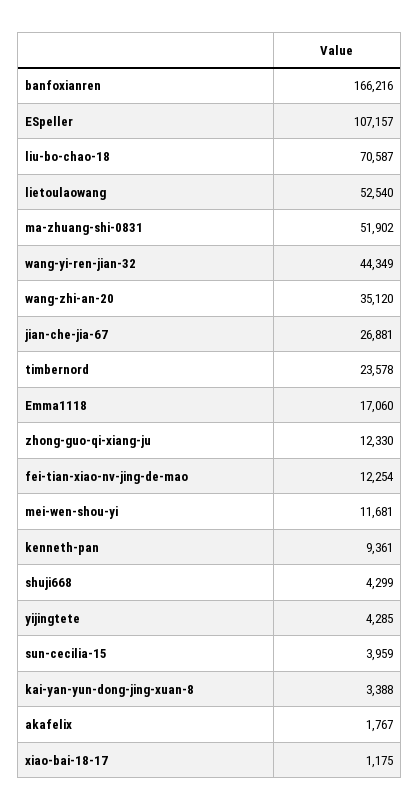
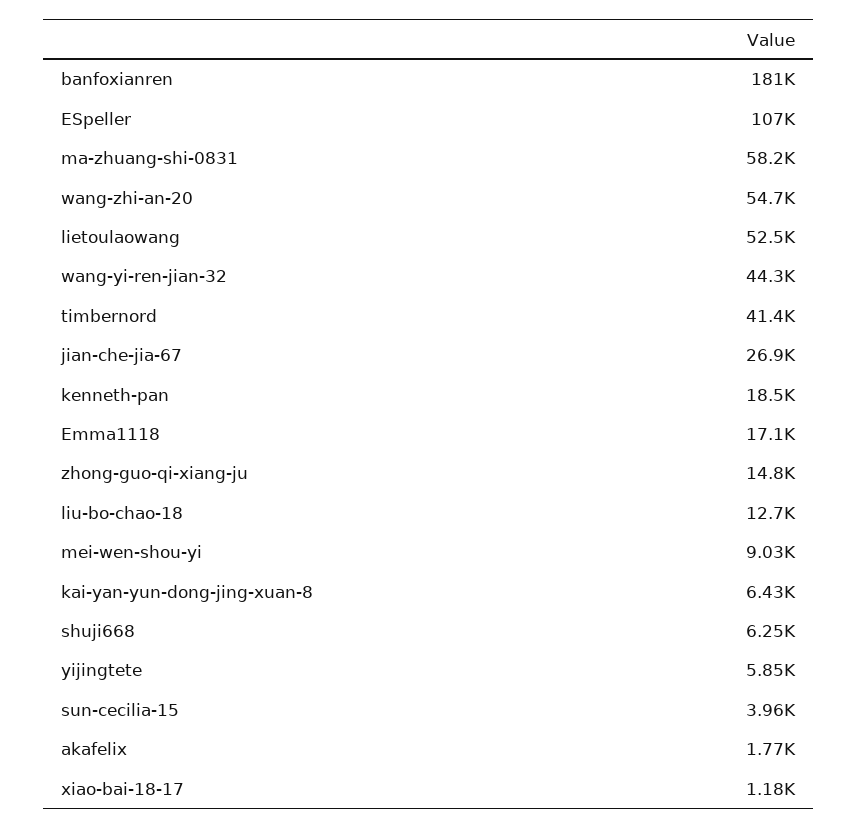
banfoxianren: 166216 -> 181000
liu-bo-chao-18: 70587 -> 12700
ma-zhuang-shi-0831: 51902 -> 58200
wang-zhi-an-20: 35120 -> 54700
timbernord: 23578 -> 41400
zhong-guo-qi-xiang-ju: 12330 -> 14800
fei-tian-xiao-nv-jing-de-mao: 12254 -> none
mei-wen-shou-yi: 11681 -> 9030
kenneth-pan: 9361 -> 18500
shuji668: 4299 -> 6250
yijingtete: 4285 -> 5850
kai-yan-yun-dong-jing-xuan-8: 3388 -> 6430

